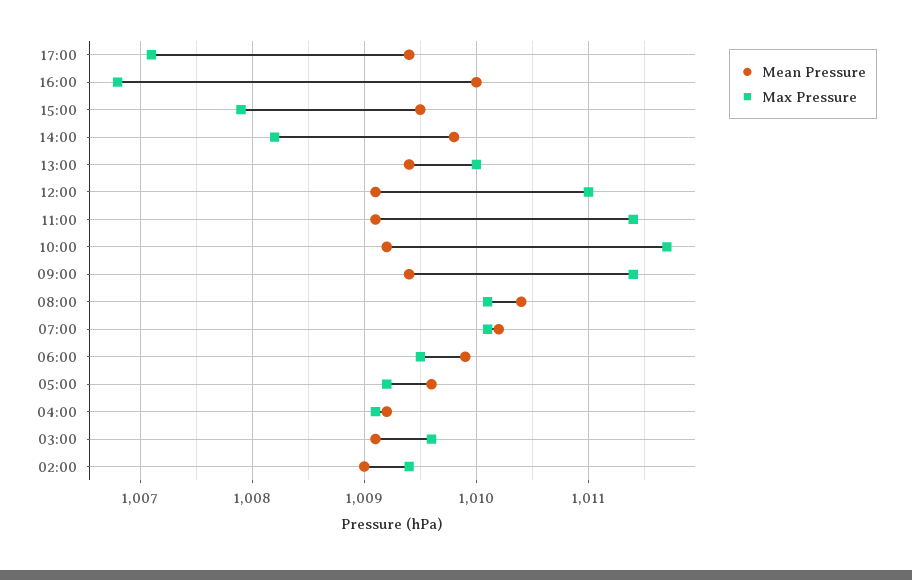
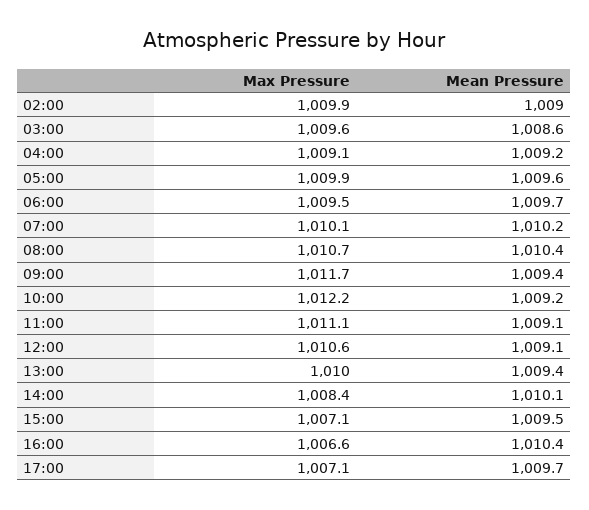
Mean Pressure, 17:00: 1009.4 -> 1009.7
Mean Pressure, 16:00: 1010 -> 1010.4
Max Pressure, 16:00: 1006.8 -> 1006.6
Max Pressure, 15:00: 1007.9 -> 1007.1
Mean Pressure, 14:00: 1009.8 -> 1010.1
Max Pressure, 14:00: 1008.2 -> 1008.4
Max Pressure, 12:00: 1011 -> 1010.6
Max Pressure, 11:00: 1011.4 -> 1011.1
Max Pressure, 10:00: 1011.7 -> 1012.2
Max Pressure, 09:00: 1011.4 -> 1011.7
Max Pressure, 08:00: 1010.1 -> 1010.7
Mean Pressure, 06:00: 1009.9 -> 1009.7
Max Pressure, 05:00: 1009.2 -> 1009.9
Mean Pressure, 03:00: 1009.1 -> 1008.6
Max Pressure, 02:00: 1009.4 -> 1009.9

